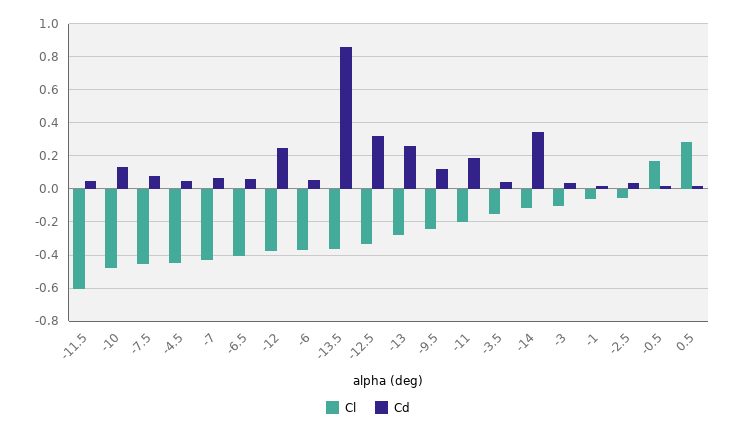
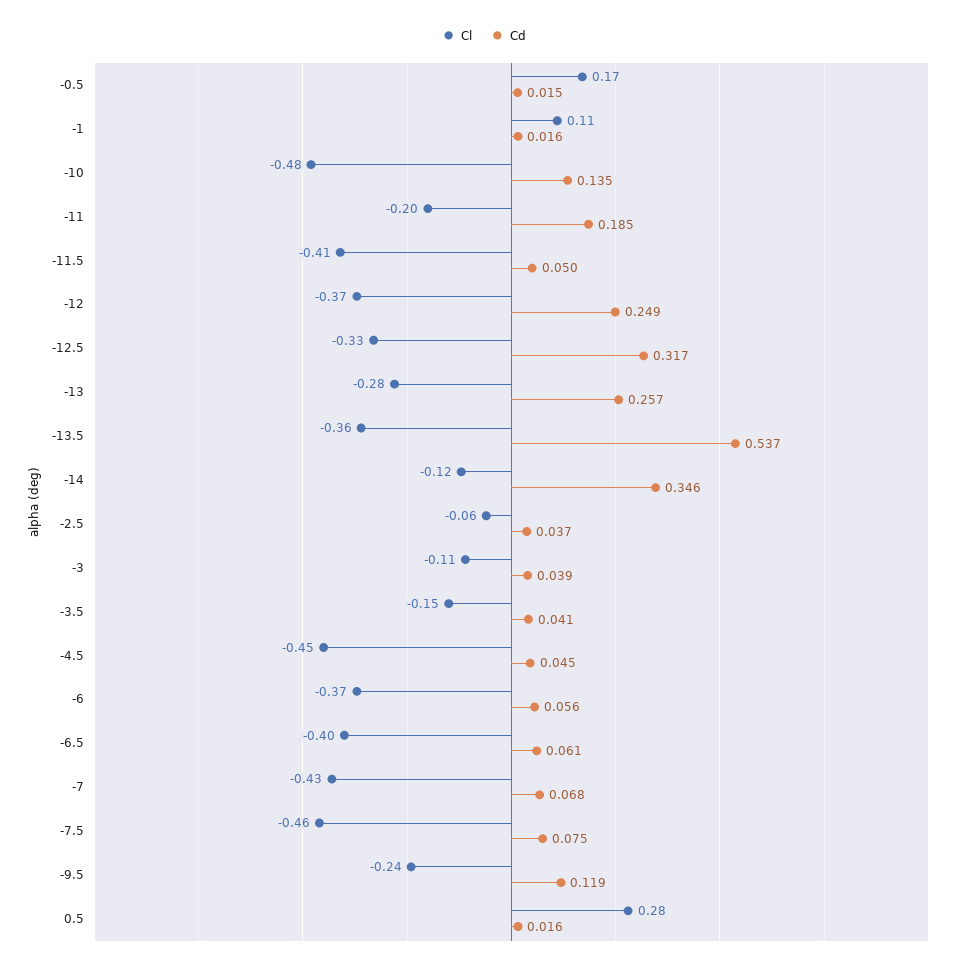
Cl, -11.5: -0.6 -> -0.41
Cd, -13.5: 0.85 -> 0.537
Cl, -1: -0.05 -> 0.11

